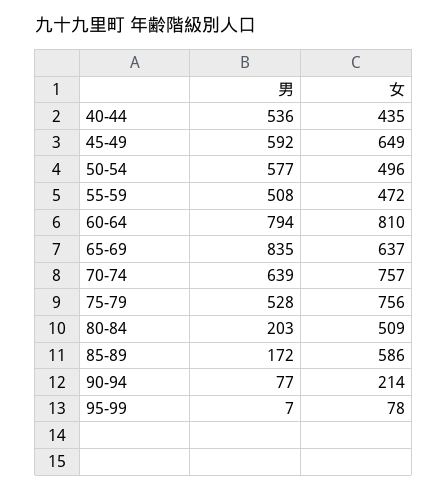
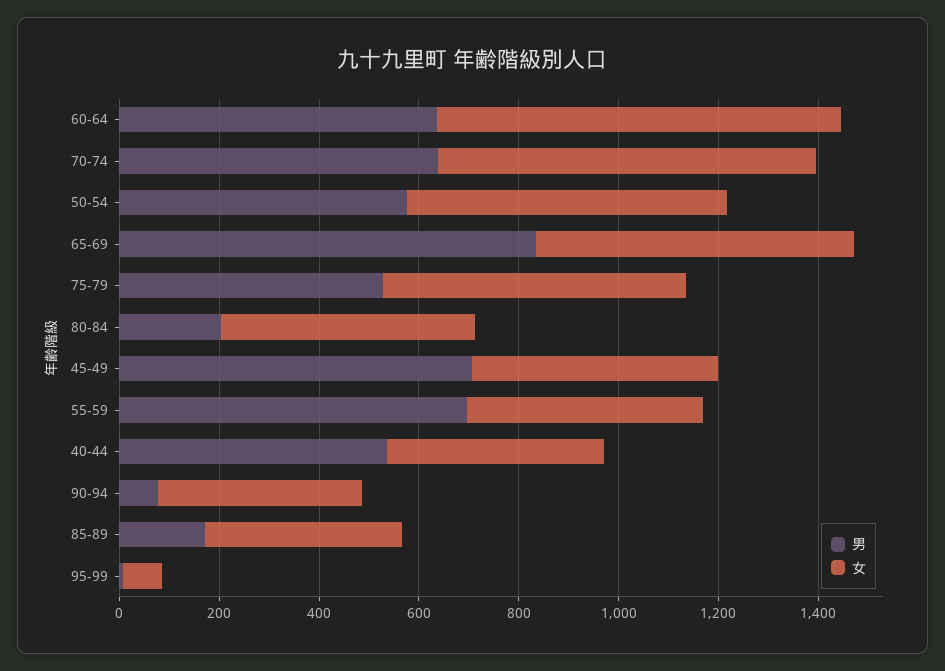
男, 45-49: 592 -> 700
女, 45-49: 649 -> 500
女, 50-54: 496 -> 650
男, 55-59: 508 -> 700
男, 60-64: 794 -> 650
女, 75-79: 756 -> 600
女, 85-89: 586 -> 400
女, 90-94: 214 -> 400

